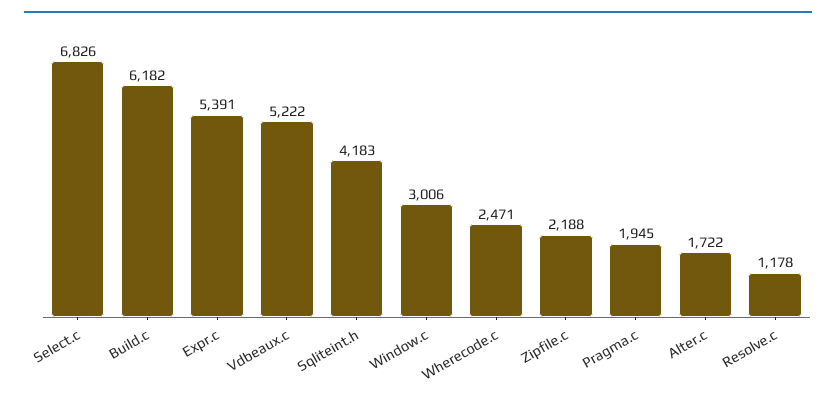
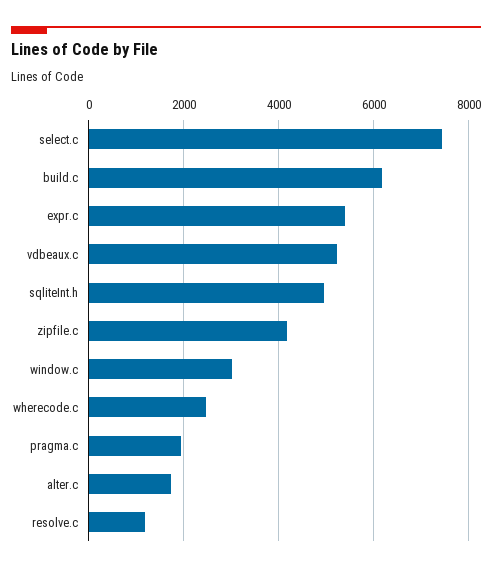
Select.c: 6826 -> 7400
Sqliteint.h: 4183 -> 5000
Zipfile.c: 2188 -> 4200

